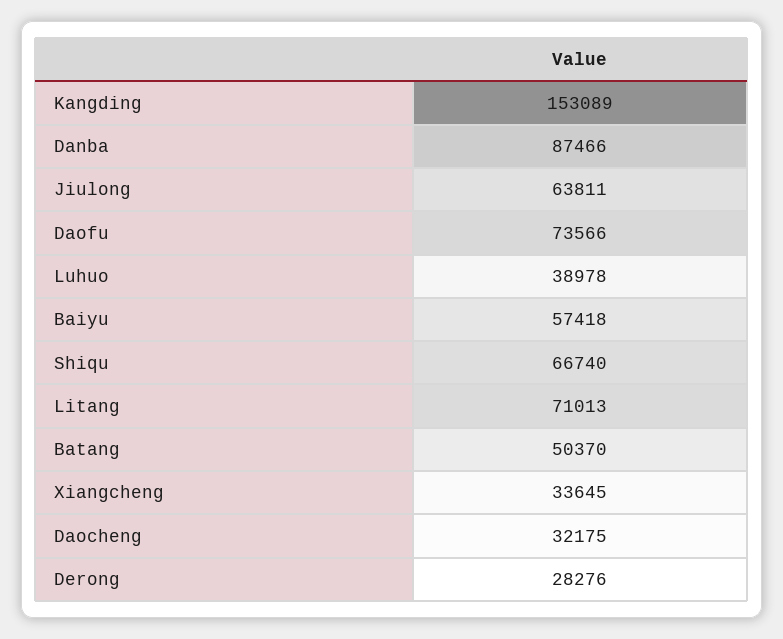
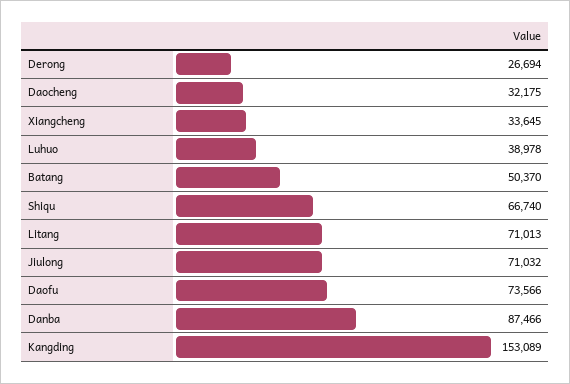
Jiulong: 63811 -> 71032
Baiyu: 57418 -> none
Derong: 28276 -> 26694

